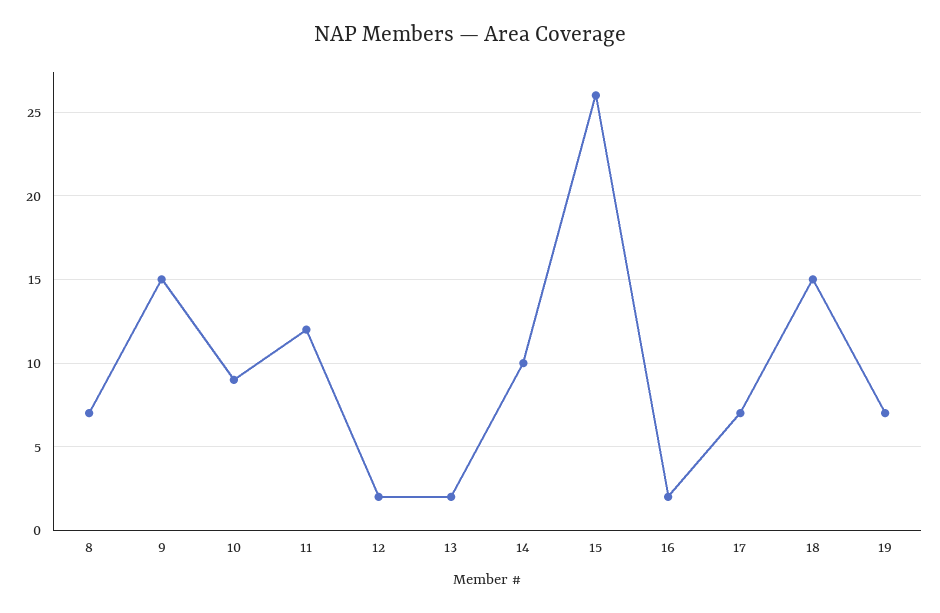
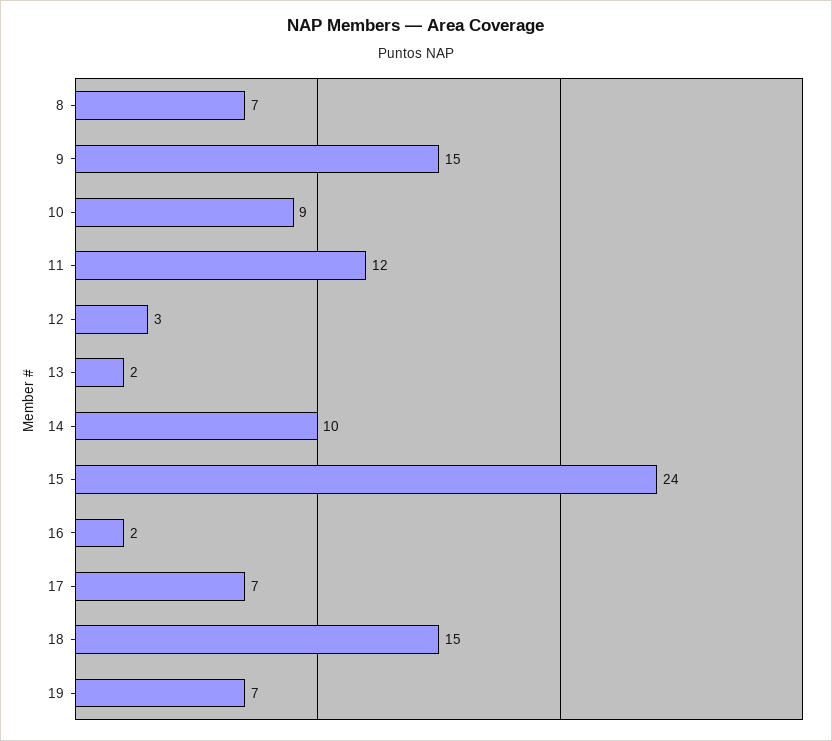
12: 2 -> 3
15: 26 -> 24

